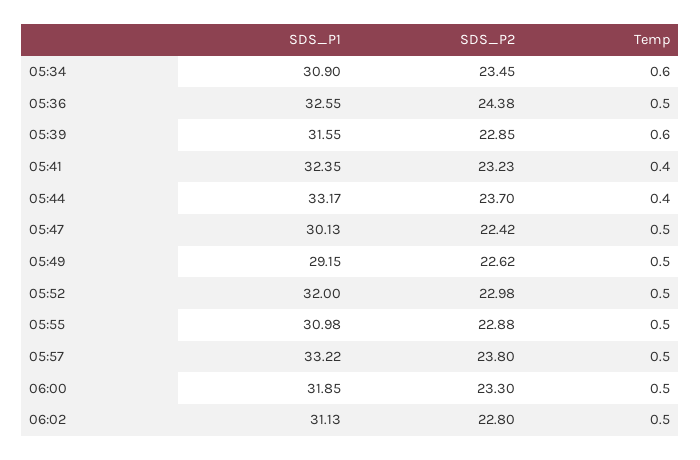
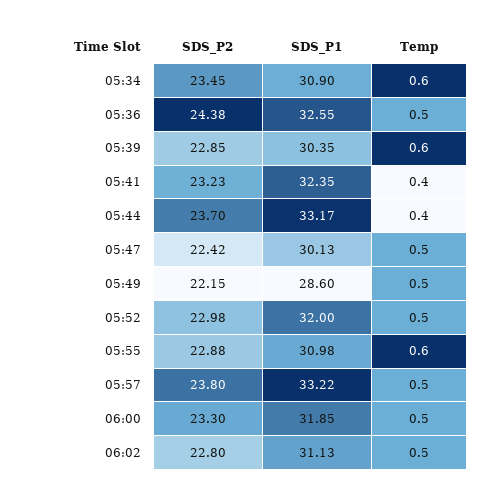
SDS_P1, 05:39: 31.55 -> 30.35
SDS_P1, 05:49: 29.15 -> 28.6
SDS_P2, 05:49: 22.62 -> 22.15
Temp, 05:55: 0.5 -> 0.6

